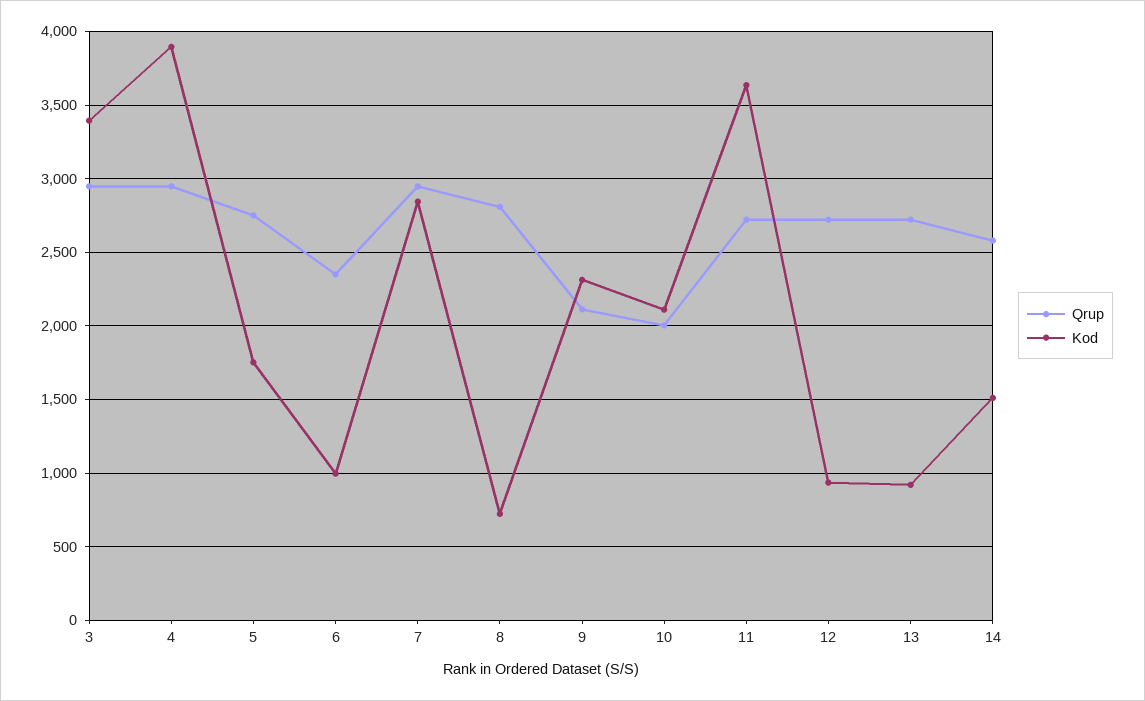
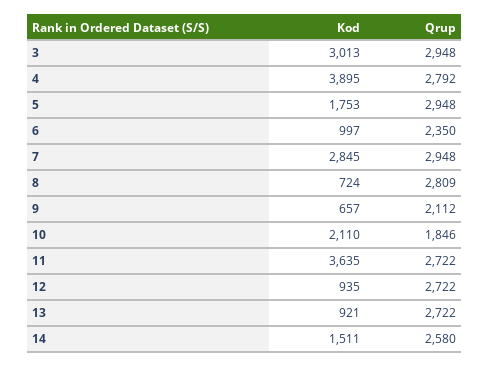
Kod, 3: 3400 -> 3013
Qrup, 4: 2950 -> 2792
Qrup, 5: 2750 -> 2948
Kod, 9: 2300 -> 657
Qrup, 10: 2000 -> 1846

